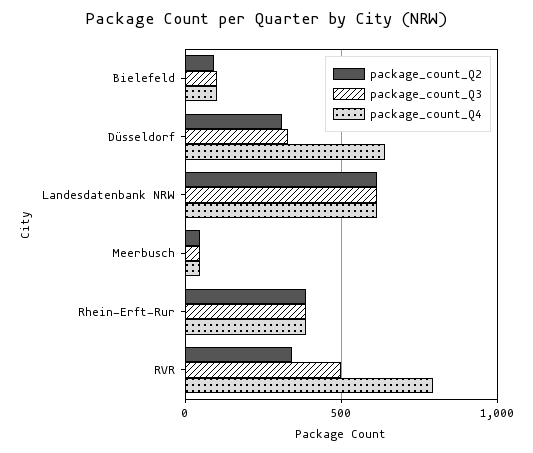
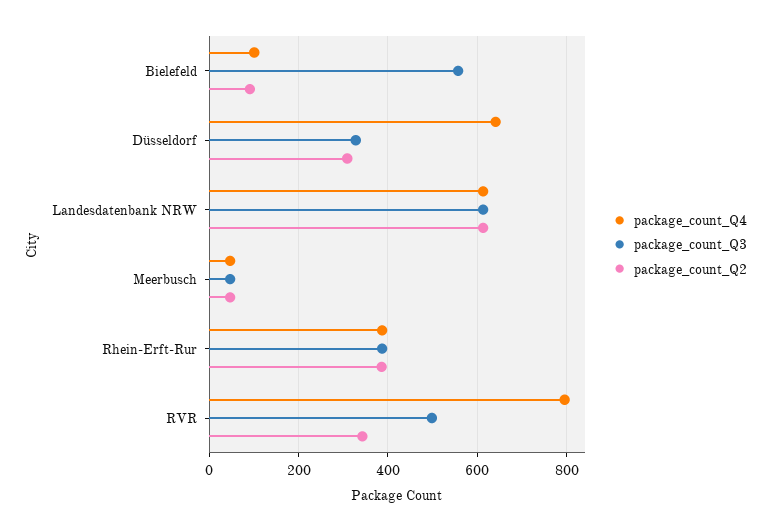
package_count_Q3, Bielefeld: 100 -> 560

